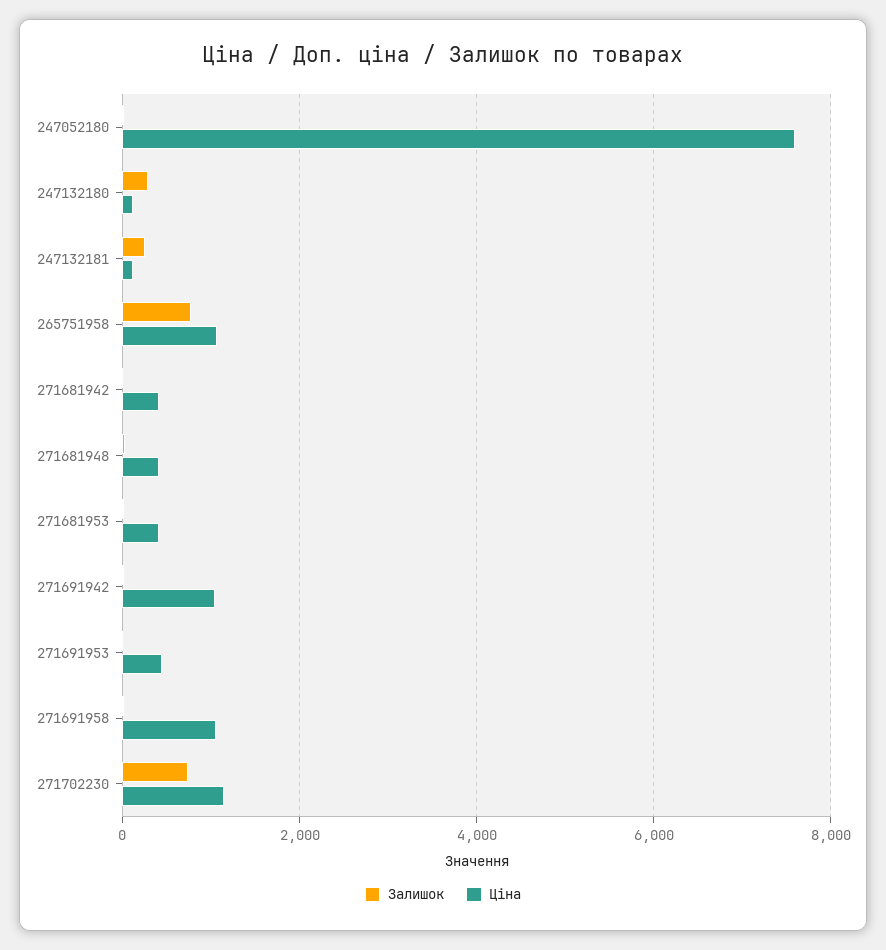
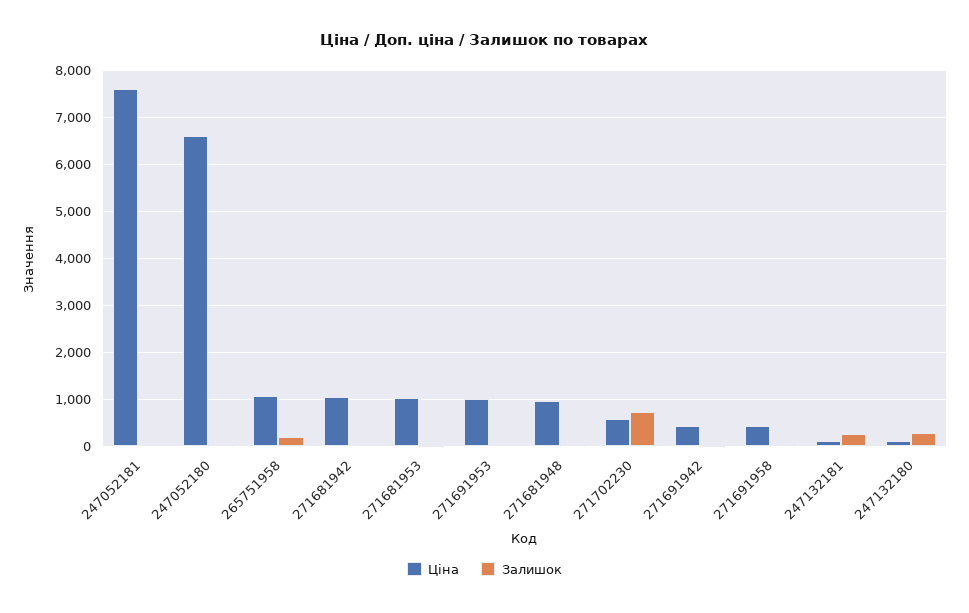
Ціна, 247052180: 7600 -> 6600
Залишок, 265751958: 800 -> 200
Ціна, 271681942: 400 -> 1000
Ціна, 271681948: 400 -> 1000
Ціна, 271681953: 400 -> 1000
Ціна, 271691942: 1000 -> 400
Ціна, 271691953: 400 -> 1000
Ціна, 271691958: 1000 -> 400
Ціна, 271702230: 1200 -> 600
Ціна, 247052181: none -> 7600
Залишок, 247052181: none -> 0

